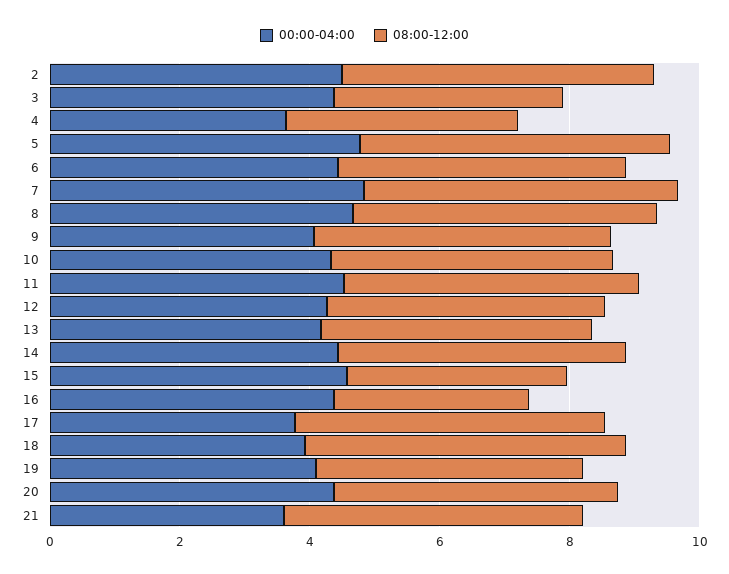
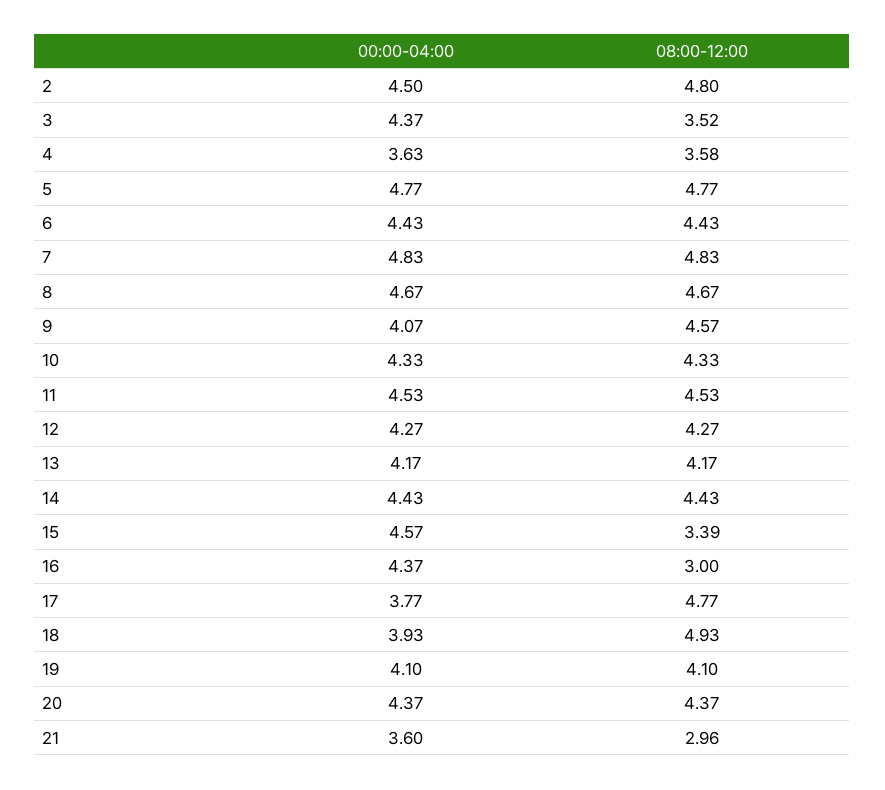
08:00-12:00, 21: 4.5 -> 2.96

